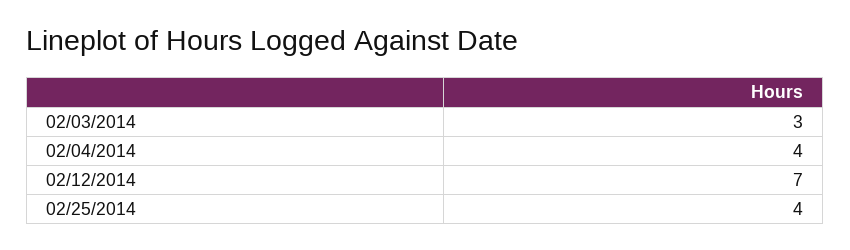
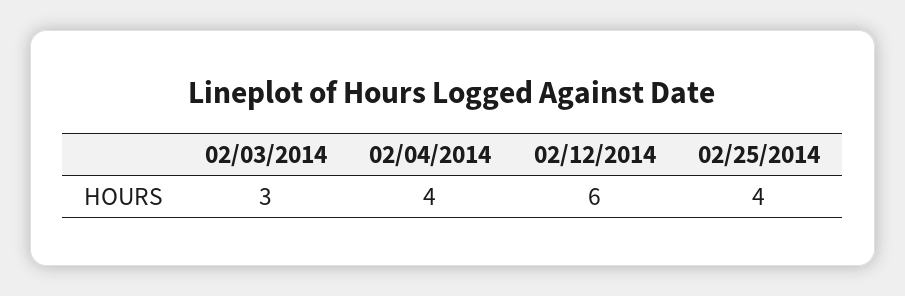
02/12/2014: 7 -> 6

